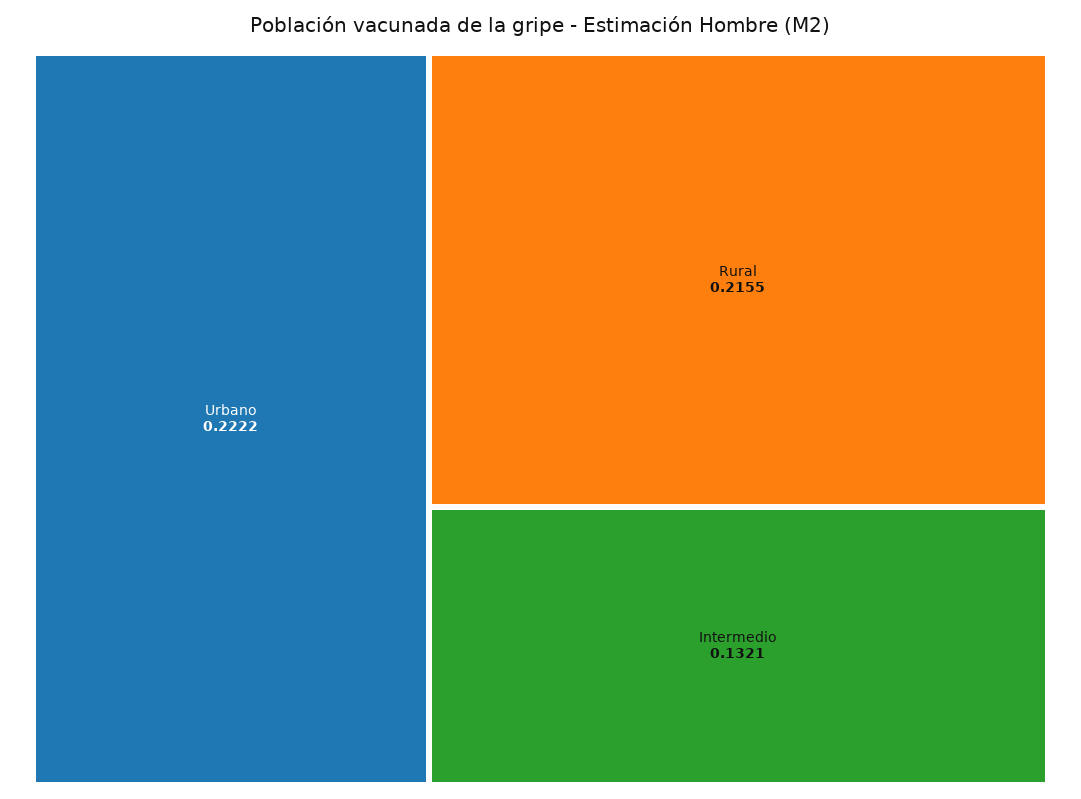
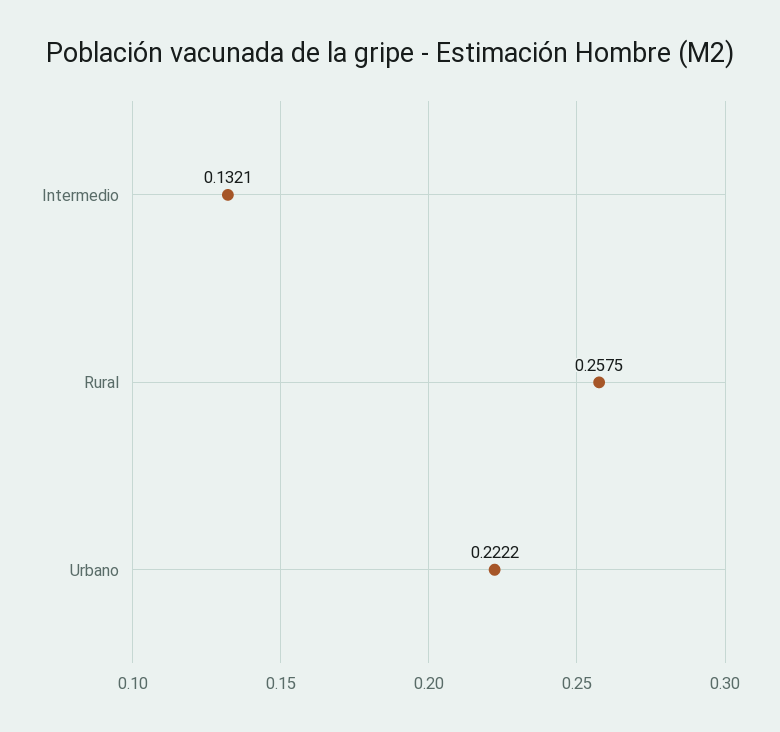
Rural: 0.2155 -> 0.2575

